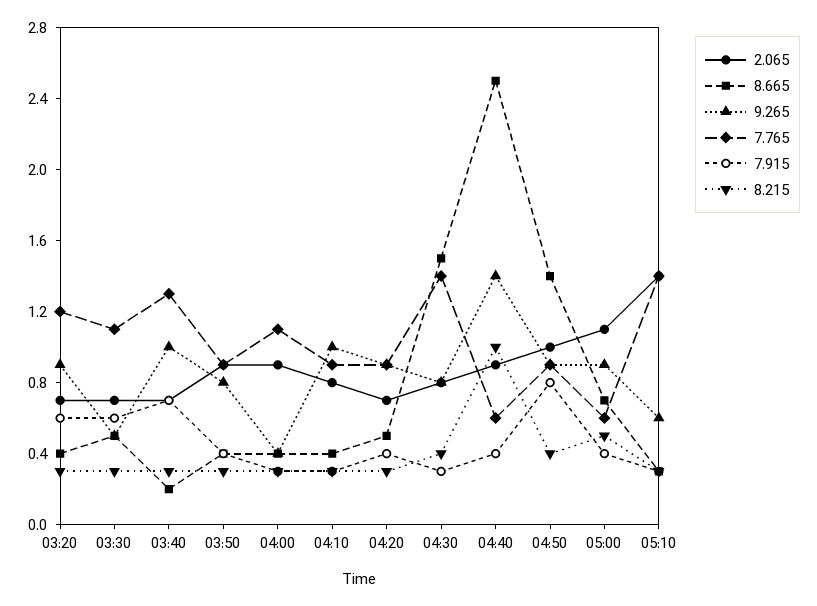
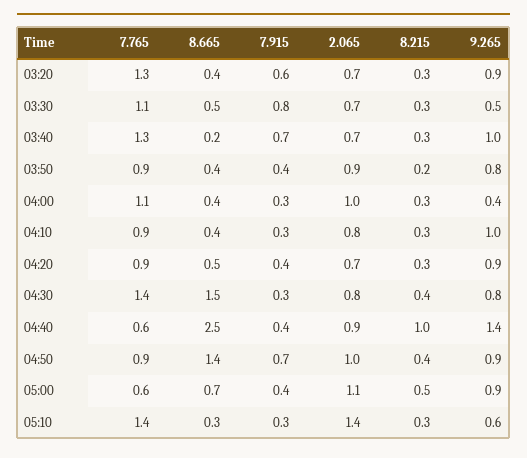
7.765, 03:20: 1.2 -> 1.3
7.915, 03:30: 0.6 -> 0.8
8.215, 03:50: 0.3 -> 0.2
2.065, 04:00: 0.9 -> 1
7.915, 04:50: 0.8 -> 0.7

